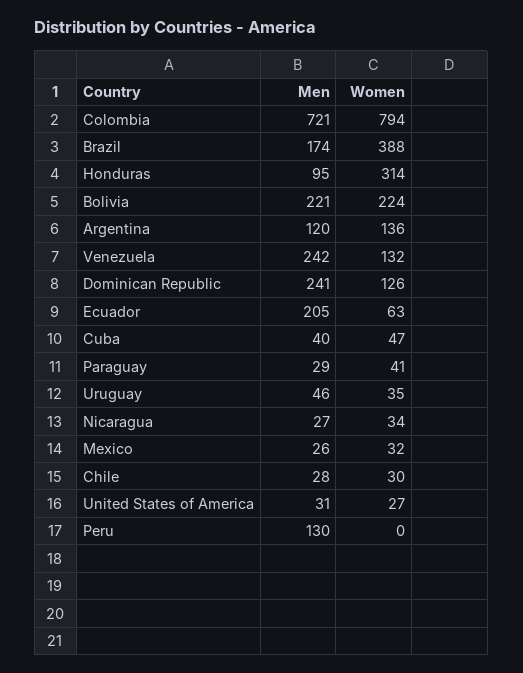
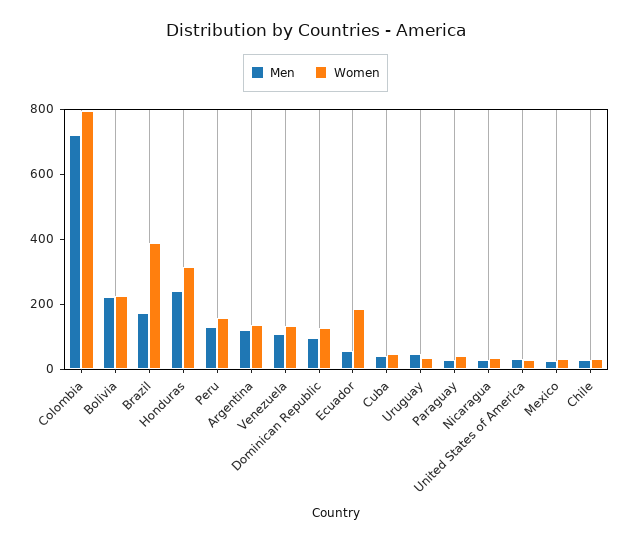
Men, Honduras: 95 -> 250
Men, Venezuela: 242 -> 100
Men, Dominican Republic: 241 -> 100
Men, Ecuador: 205 -> 50
Women, Ecuador: 63 -> 200
Women, Peru: 0 -> 150

